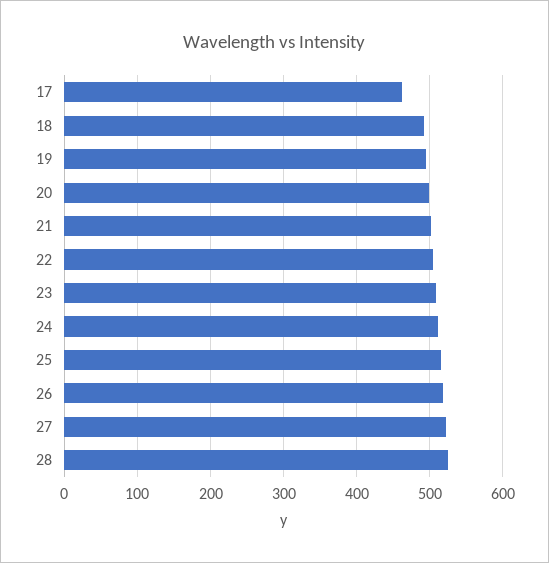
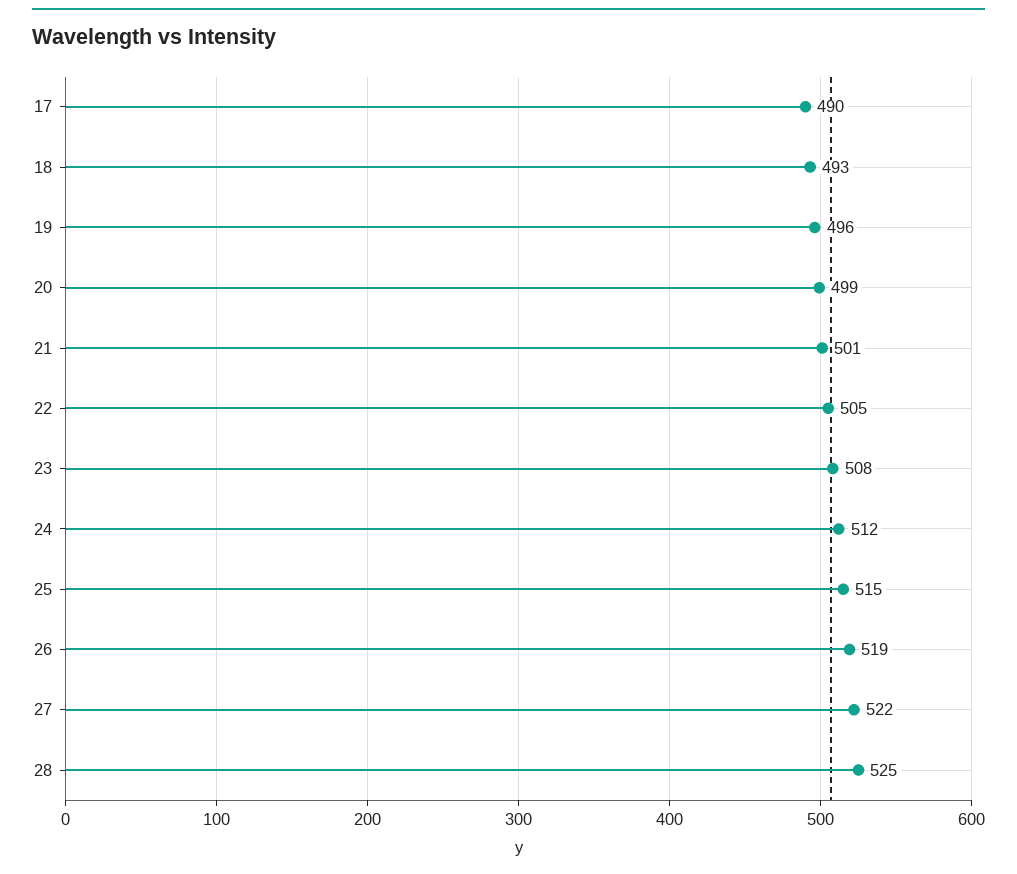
17: 460 -> 490

